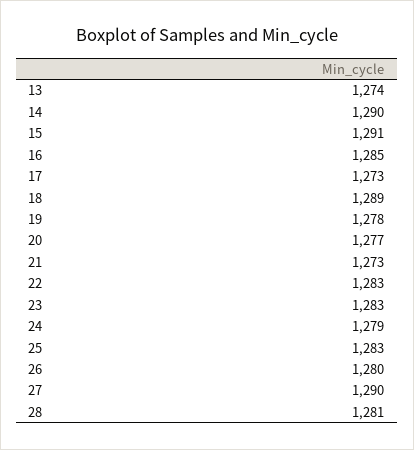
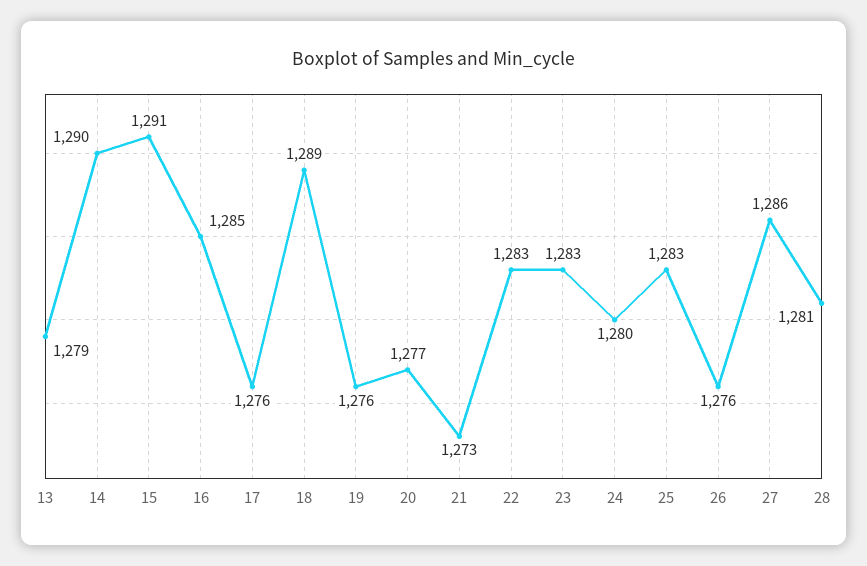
13: 1274 -> 1279
17: 1273 -> 1276
19: 1278 -> 1276
24: 1279 -> 1280
26: 1280 -> 1276
27: 1290 -> 1286

